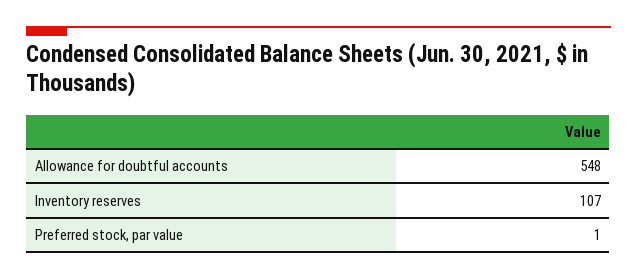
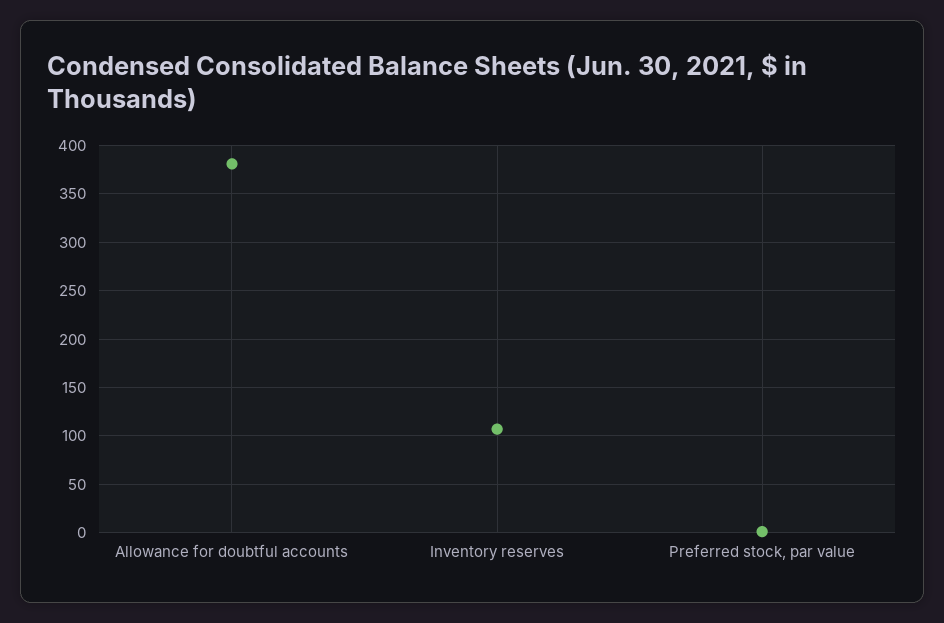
Allowance for doubtful accounts: 548 -> 380

